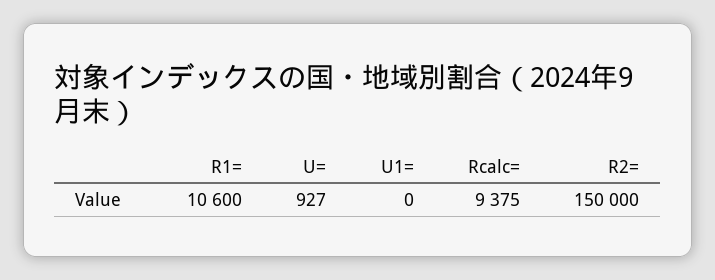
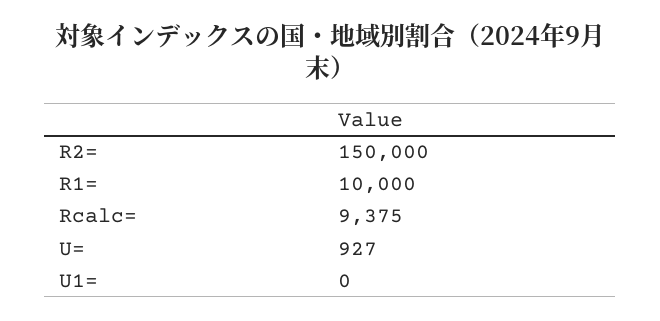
R1=: 10600 -> 10000

